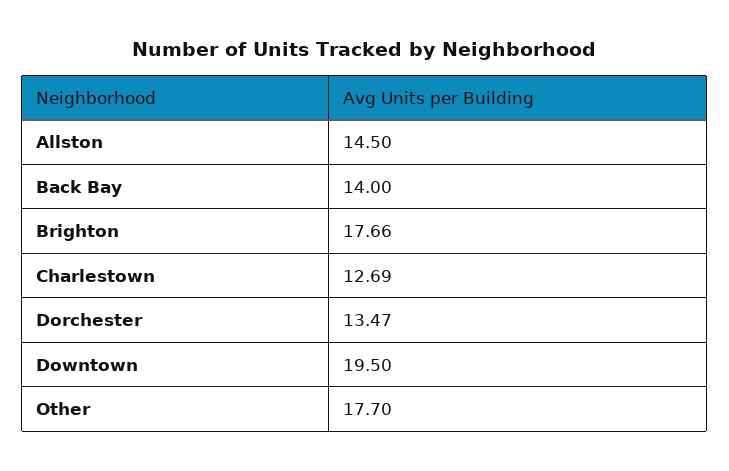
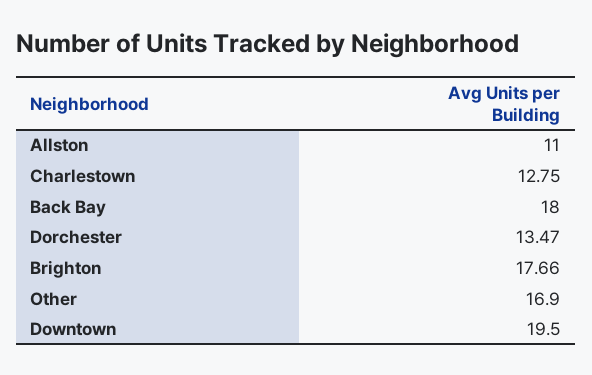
Allston: 14.5 -> 11
Back Bay: 14 -> 18
Charlestown: 12.69 -> 12.75
Other: 17.7 -> 16.9

